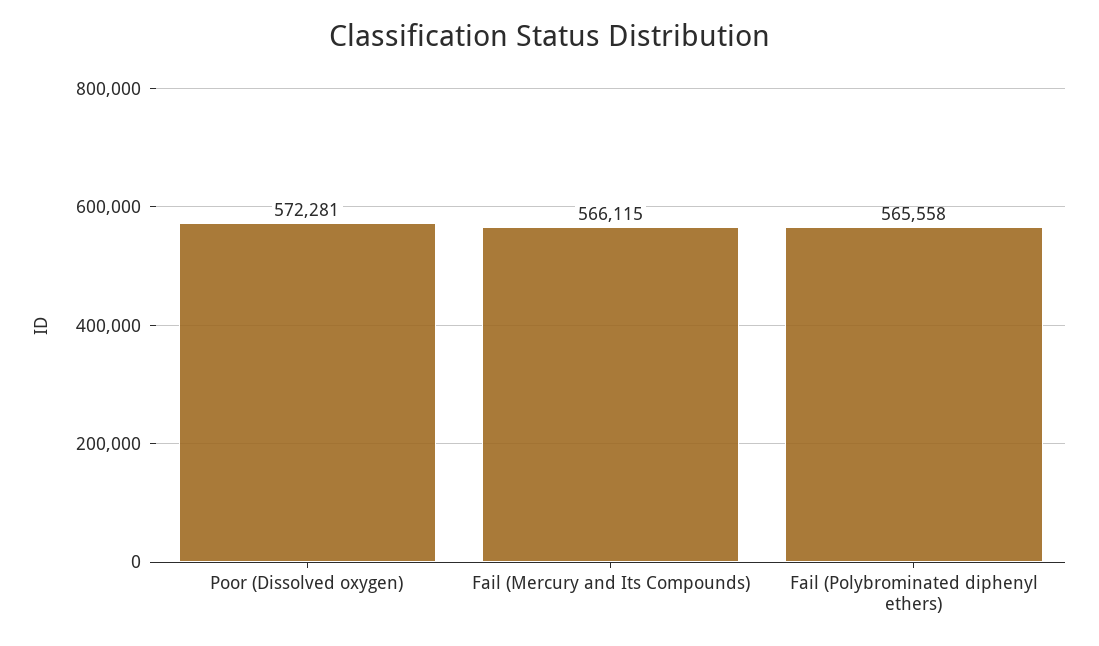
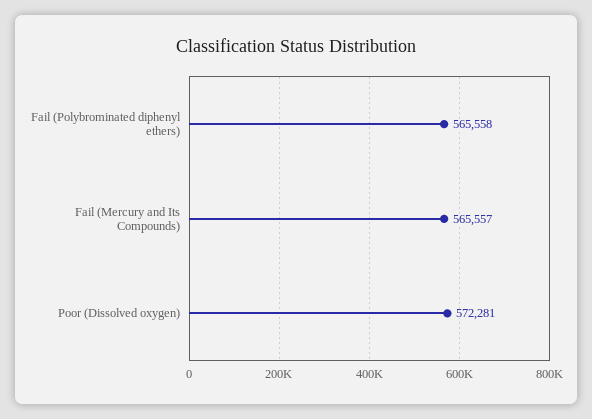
Fail (Mercury and Its Compounds): 566115 -> 565557

